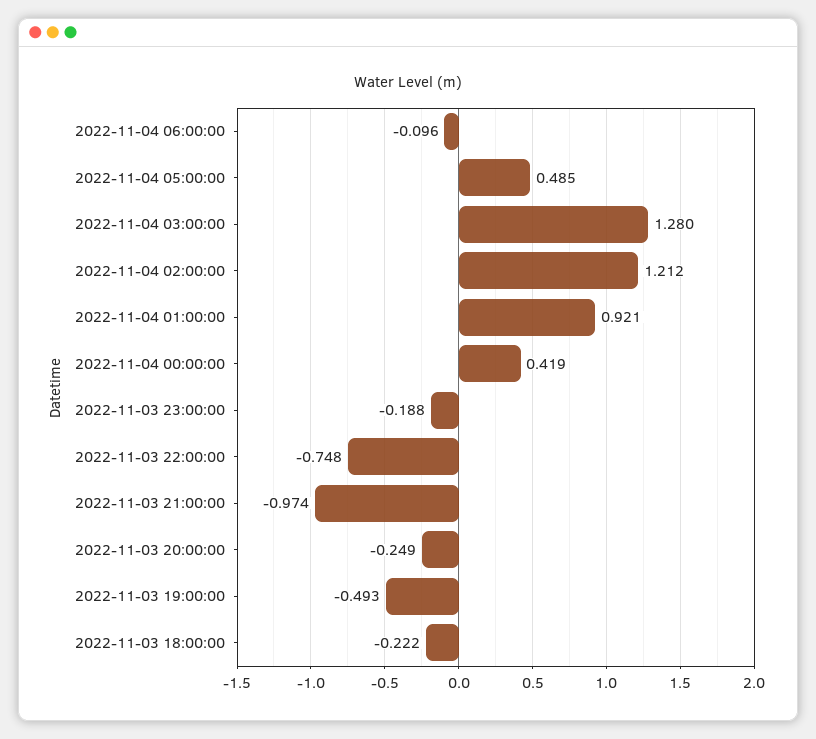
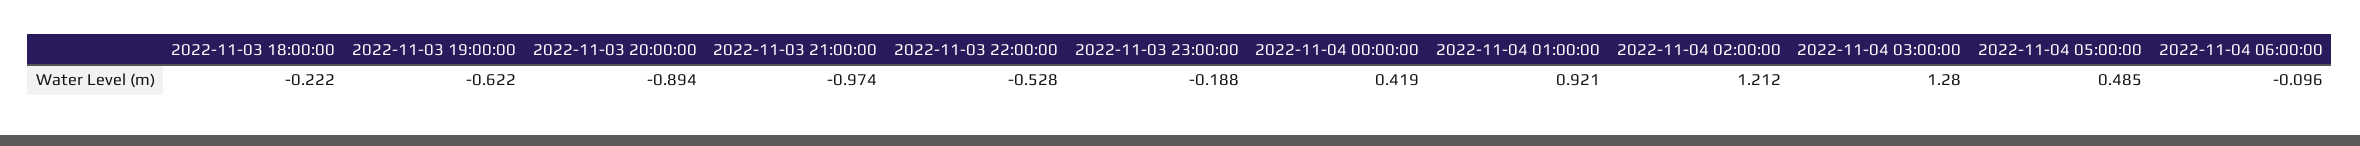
2022-11-03 22:00:00: -0.748 -> -0.528
2022-11-03 20:00:00: -0.249 -> -0.894
2022-11-03 19:00:00: -0.493 -> -0.622

